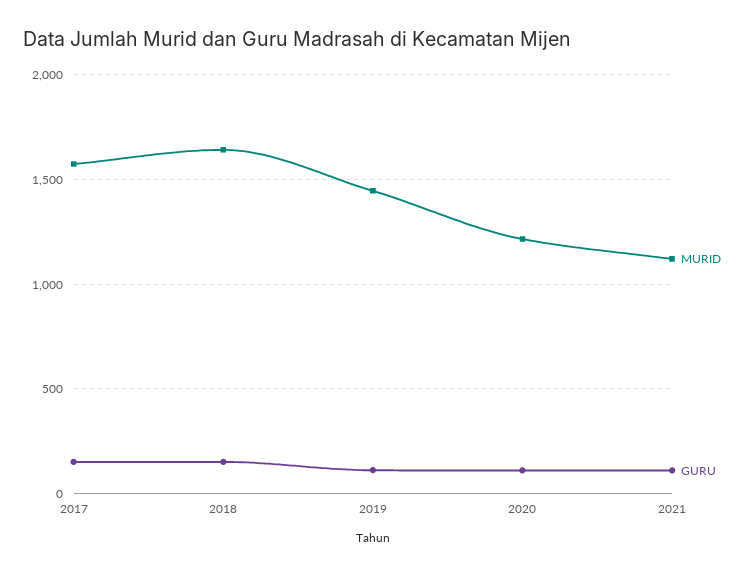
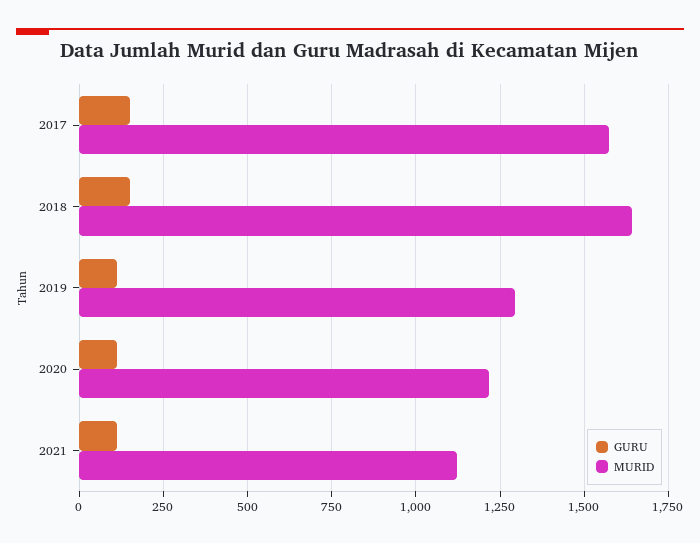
MURID, 2019: 1450 -> 1300

